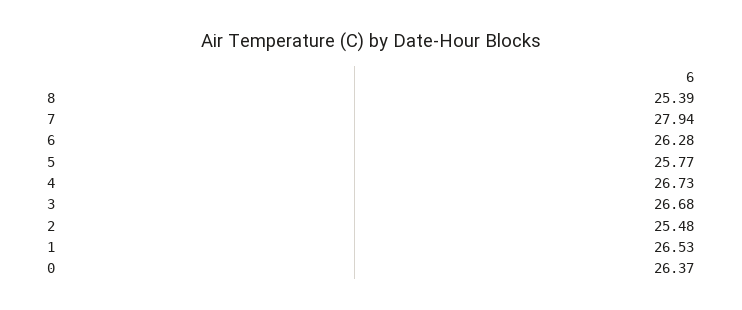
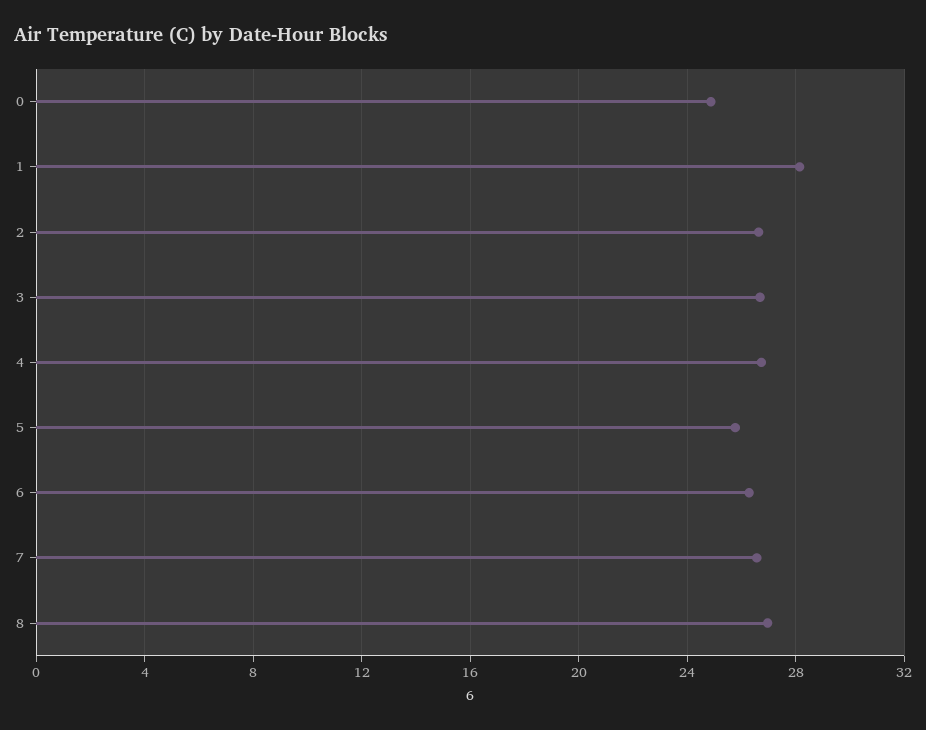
8: 25.39 -> 27
7: 27.94 -> 26.5
2: 25.48 -> 26.5
1: 26.53 -> 28
0: 26.37 -> 25

